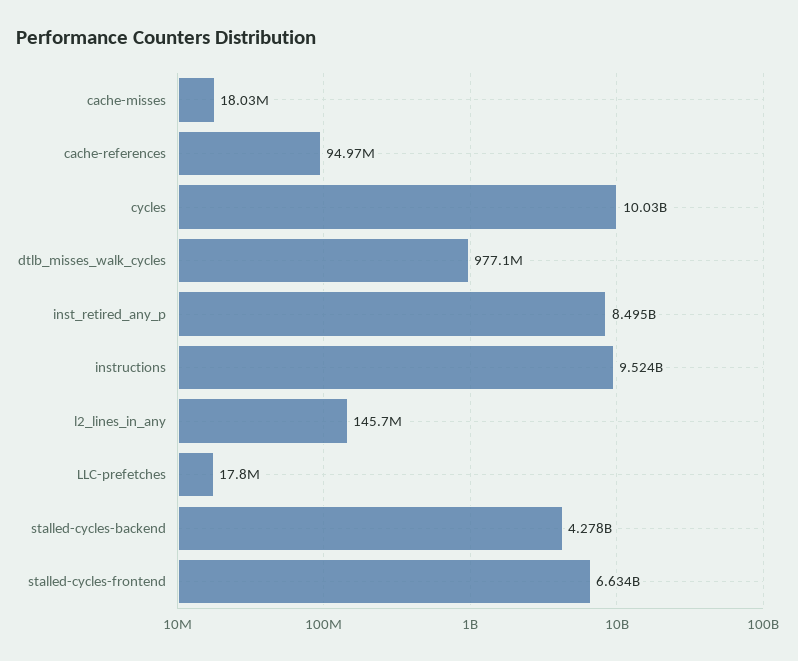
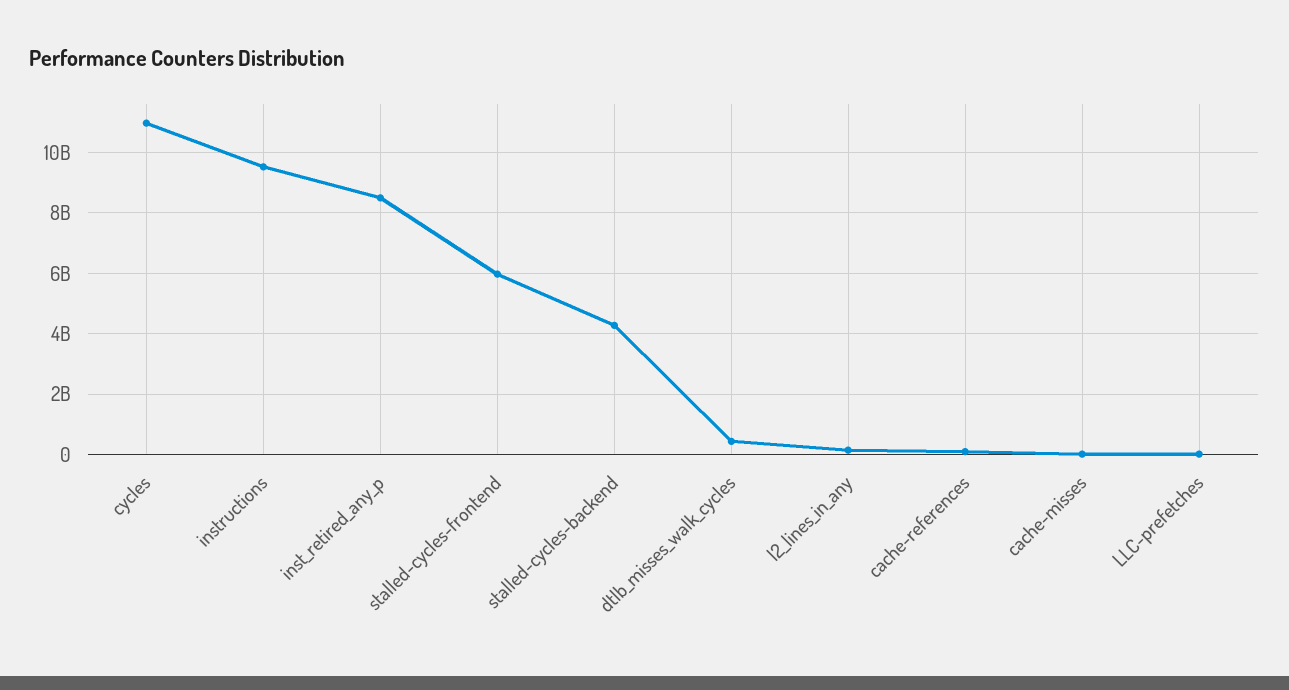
cycles: 10030000000 -> 11000000000
dtlb_misses_walk_cycles: 977100000 -> 400000000
stalled-cycles-frontend: 6634000000 -> 6000000000

